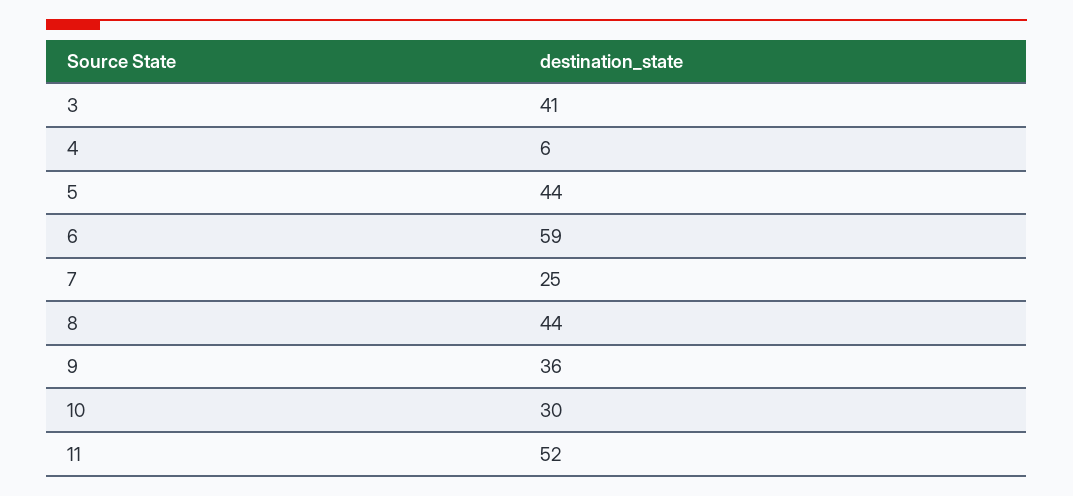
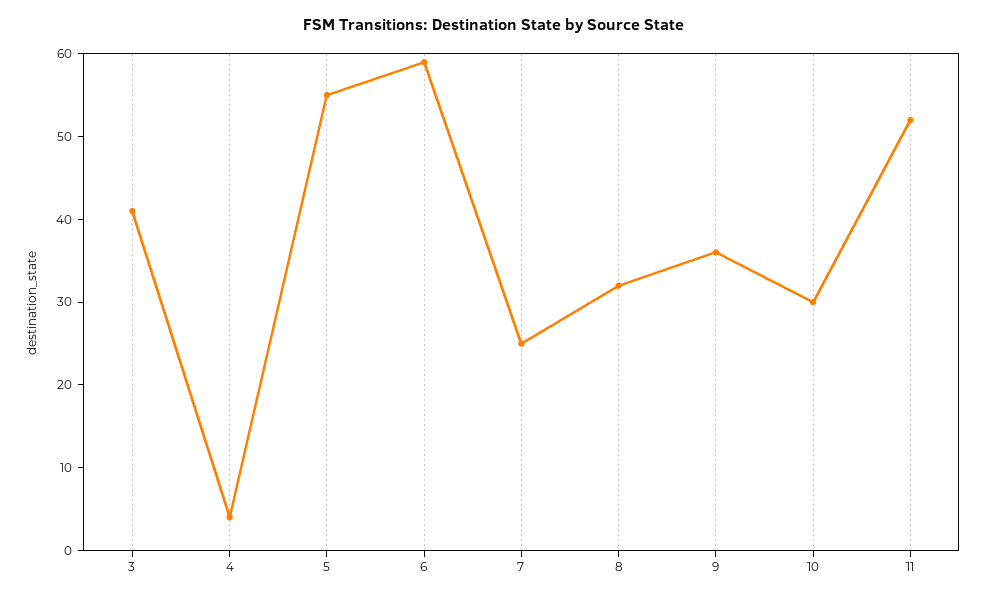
4: 6 -> 4
5: 44 -> 55
8: 44 -> 32

